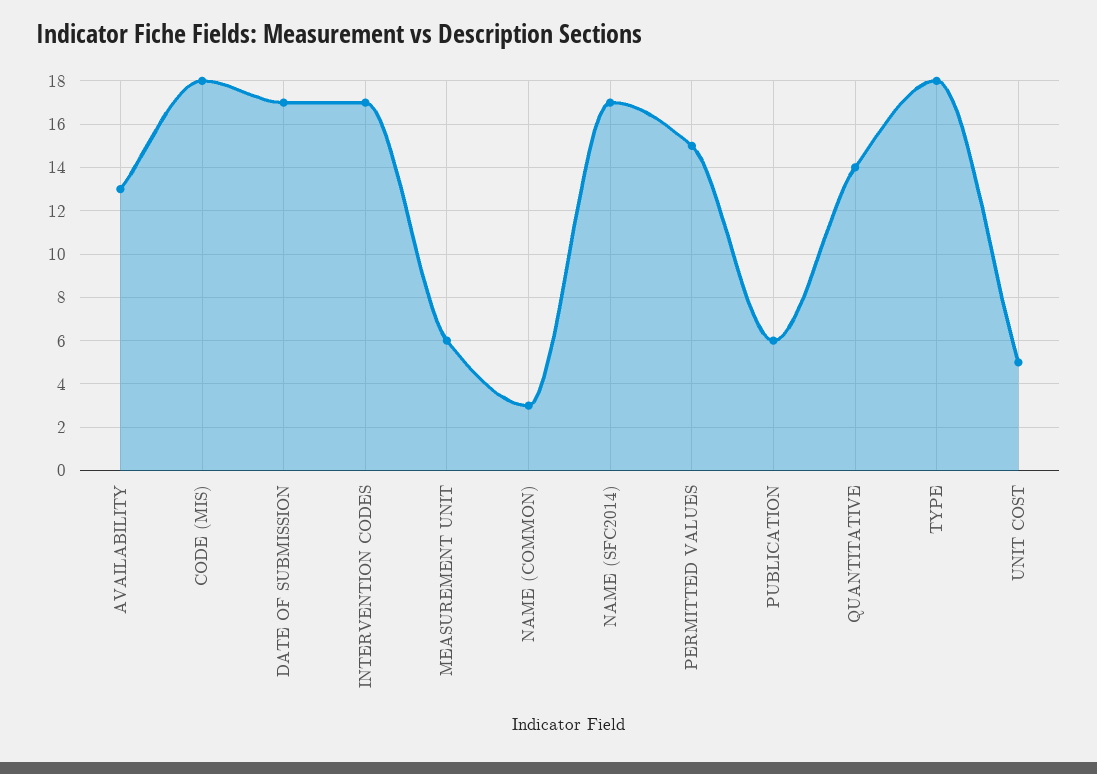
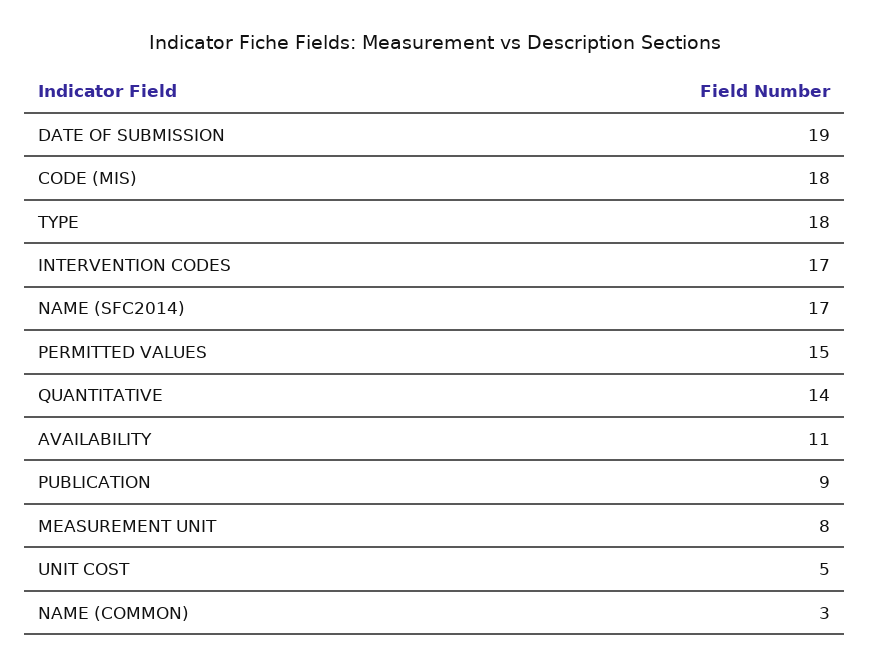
AVAILABILITY: 13 -> 11
DATE OF SUBMISSION: 17 -> 19
MEASUREMENT UNIT: 6 -> 8
PUBLICATION: 6 -> 9

